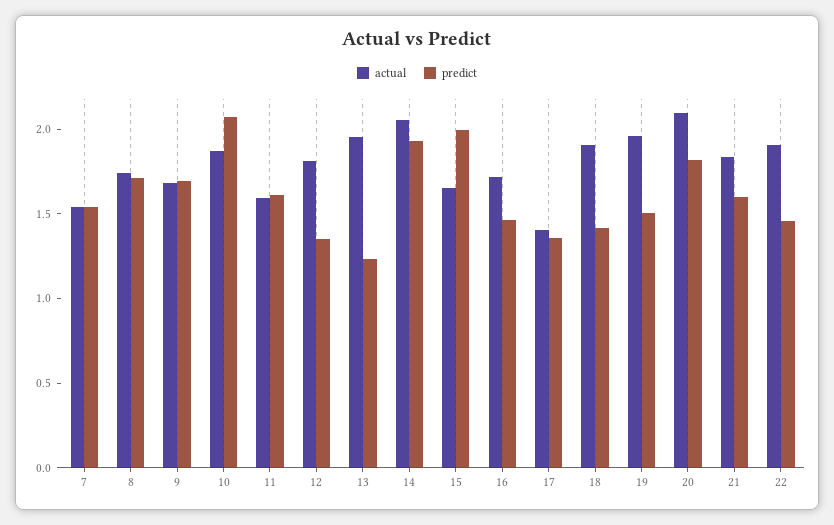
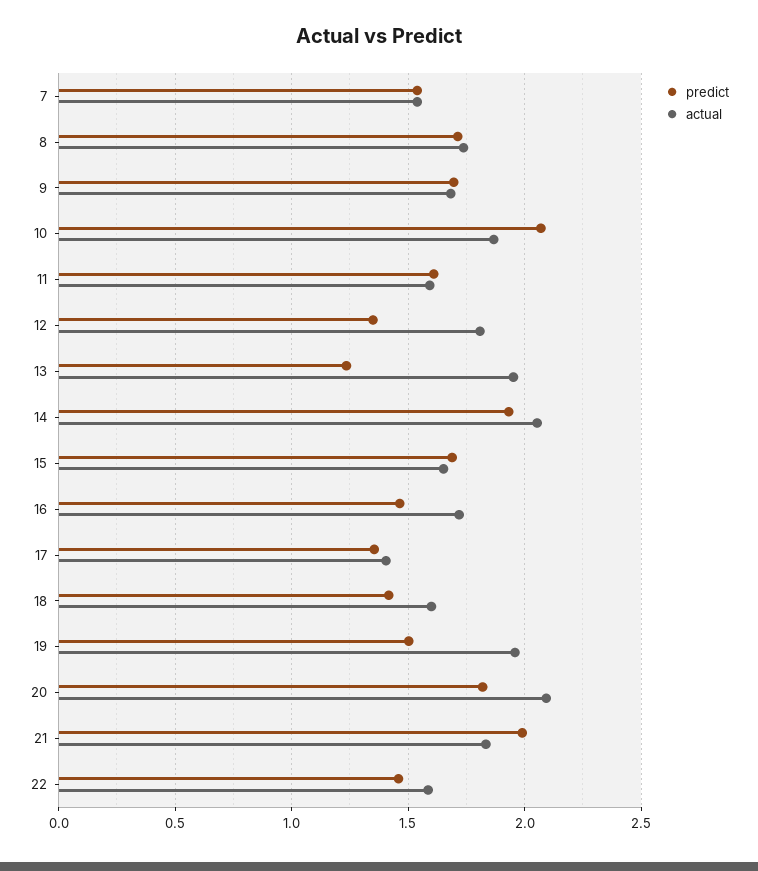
predict, 15: 2 -> 1.7
actual, 18: 1.9 -> 1.6
predict, 21: 1.6 -> 2
actual, 22: 1.9 -> 1.6

